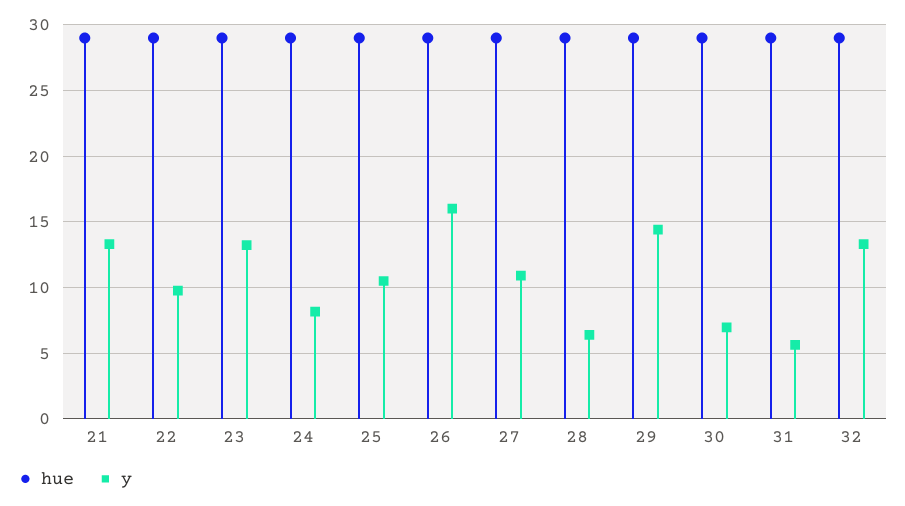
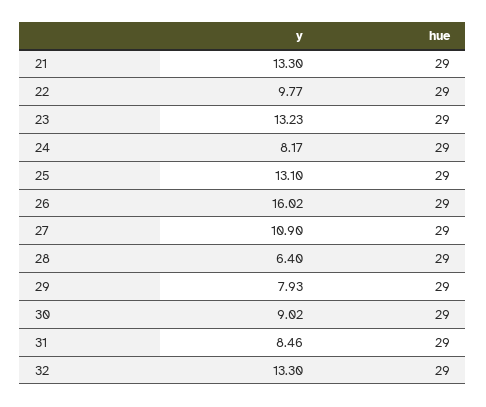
y, 25: 10.5 -> 13.1
y, 29: 14.5 -> 7.93
y, 30: 7 -> 9.02
y, 31: 5.5 -> 8.46

